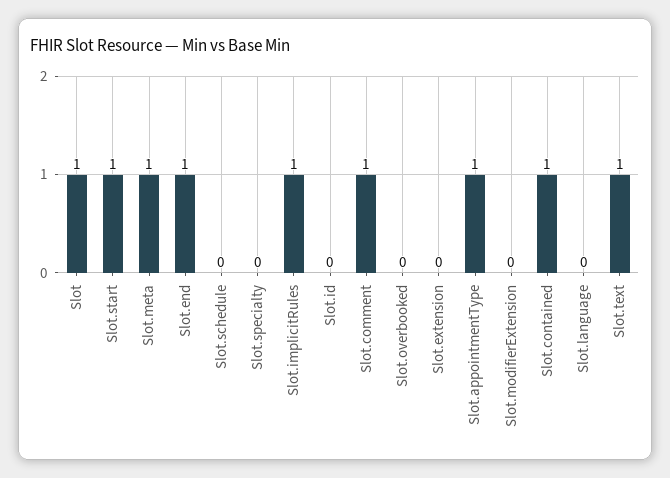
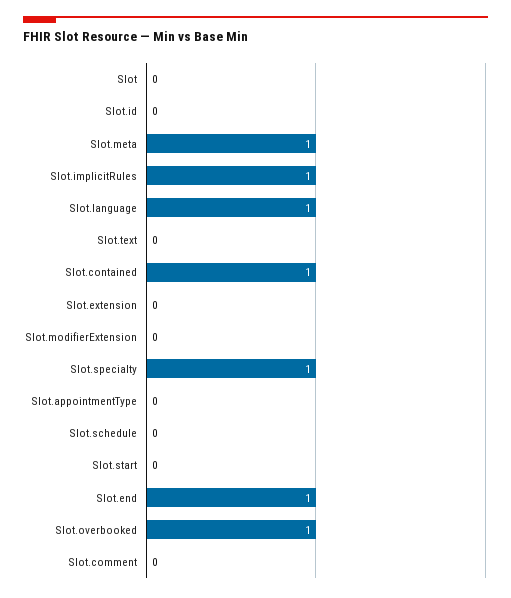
Slot: 1 -> 0
Slot.start: 1 -> 0
Slot.specialty: 0 -> 1
Slot.comment: 1 -> 0
Slot.overbooked: 0 -> 1
Slot.appointmentType: 1 -> 0
Slot.language: 0 -> 1
Slot.text: 1 -> 0

